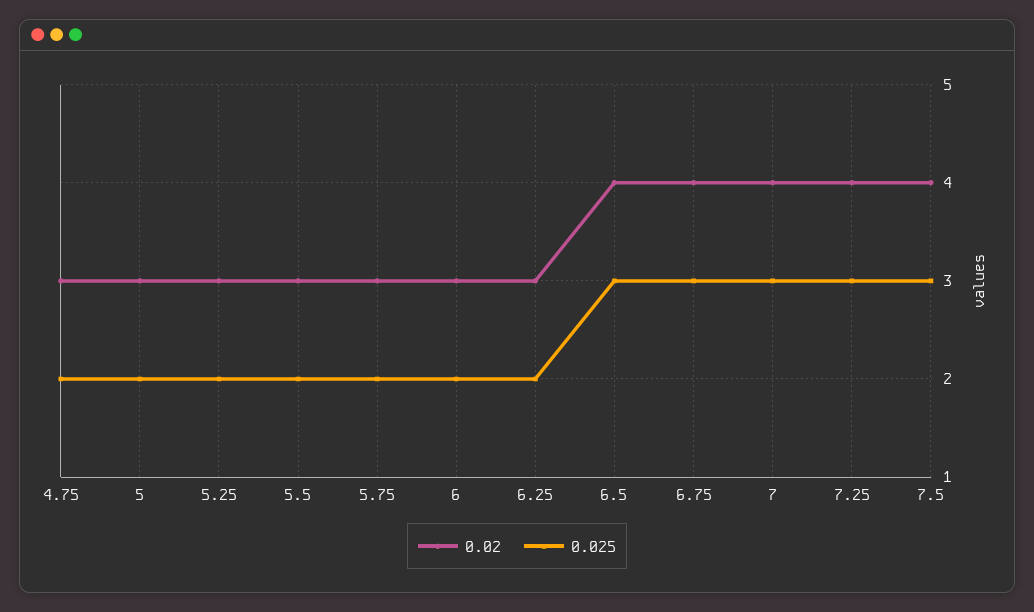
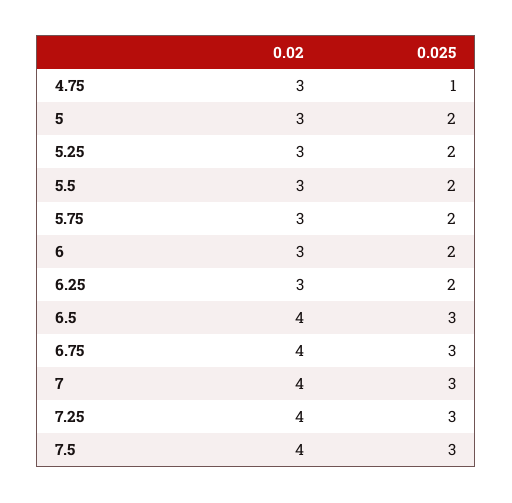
0.025, 4.75: 2 -> 1

